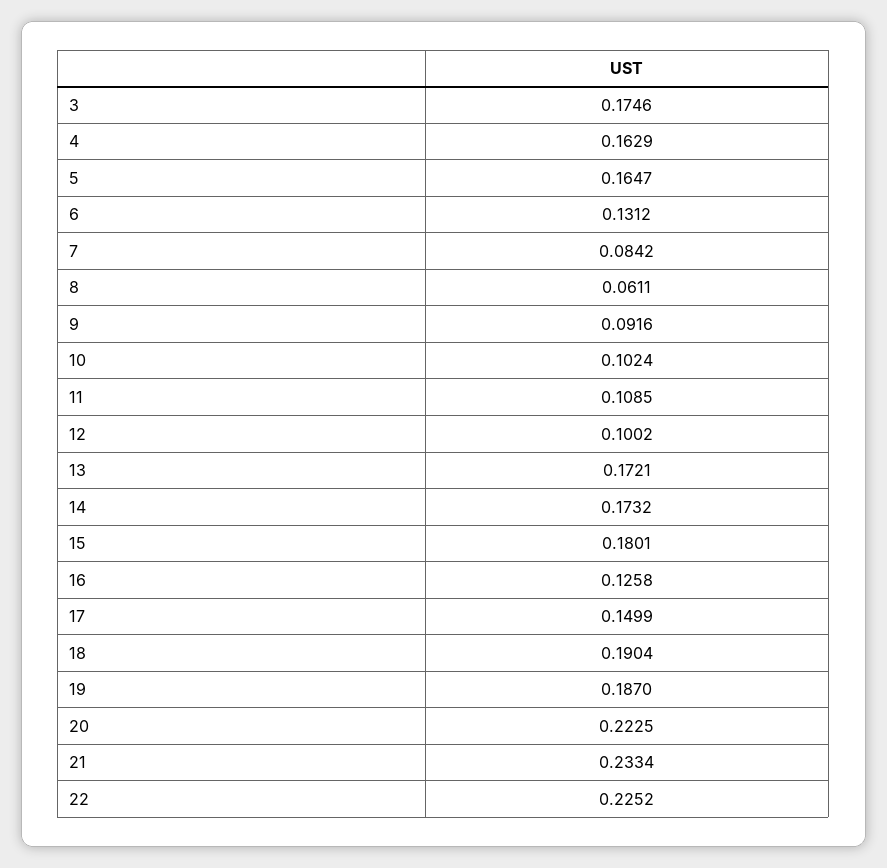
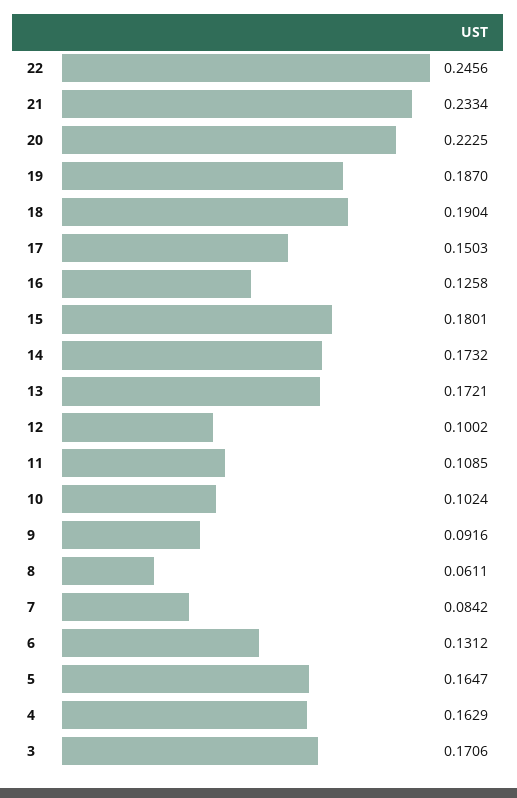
3: 0.1746 -> 0.1706
17: 0.1499 -> 0.1503
22: 0.2252 -> 0.2456

